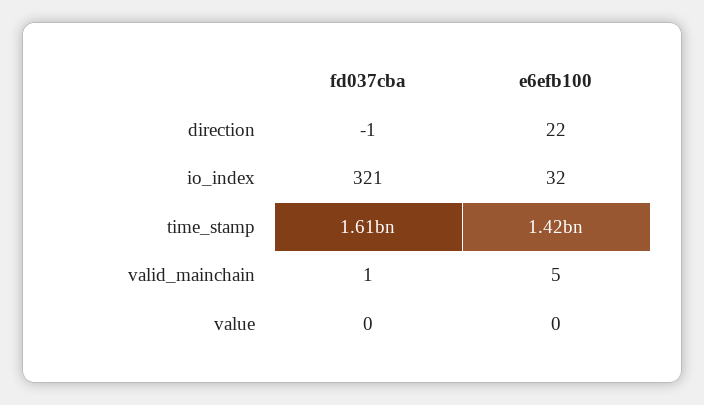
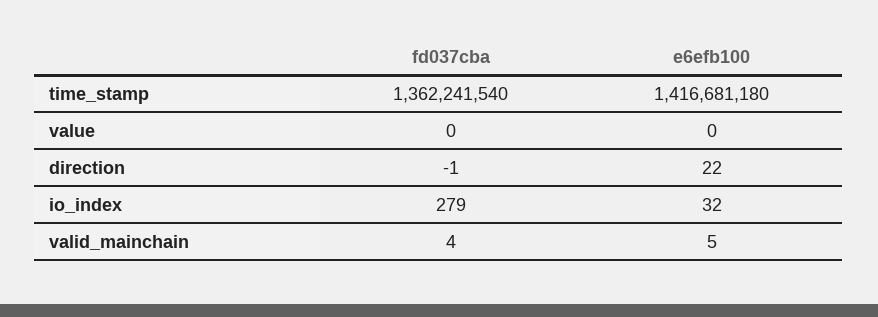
fd037cba, io_index: 321 -> 279
fd037cba, time_stamp: 1610000000 -> 1362241540
fd037cba, valid_mainchain: 1 -> 4

